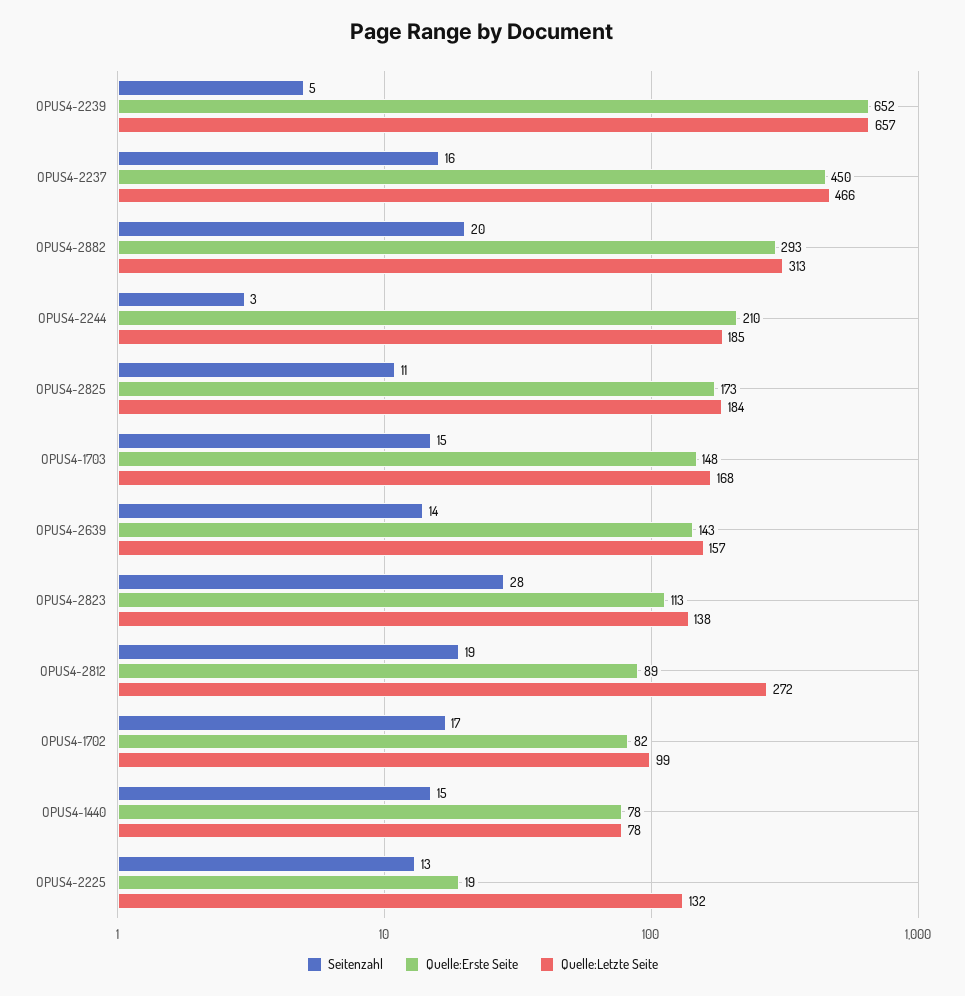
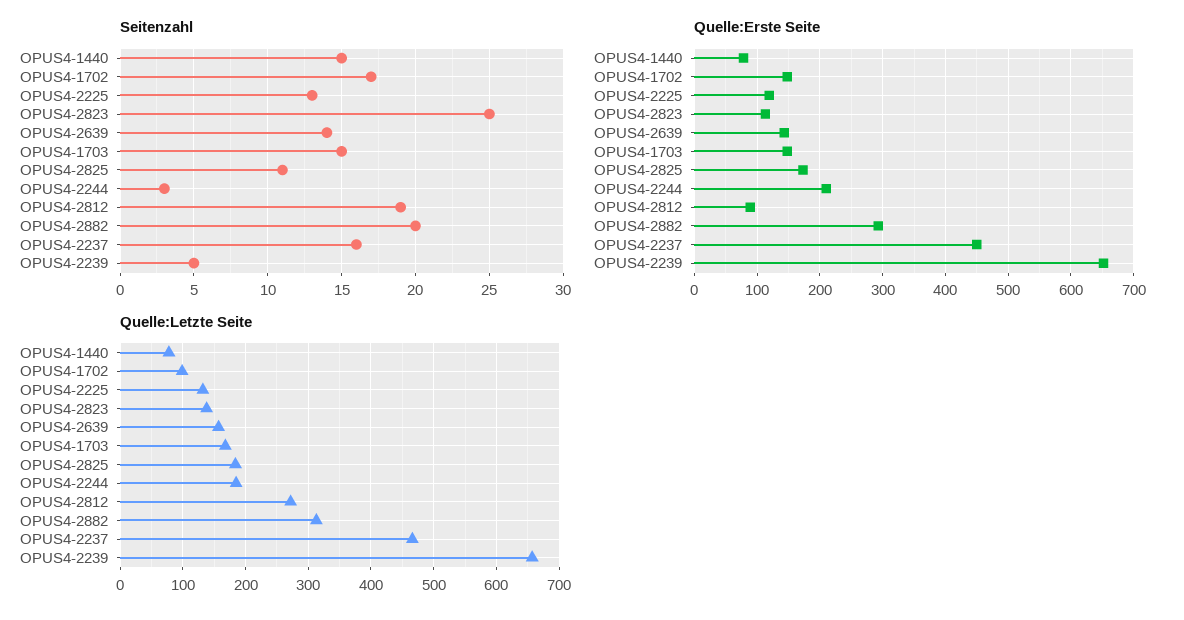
Seitenzahl, OPUS4-2823: 28 -> 25
Quelle:Erste Seite, OPUS4-1702: 82 -> 150
Quelle:Erste Seite, OPUS4-2225: 19 -> 120

